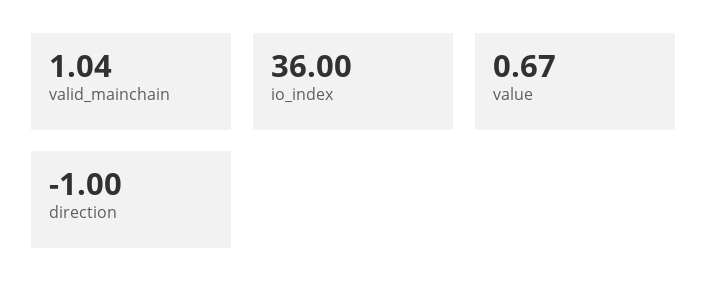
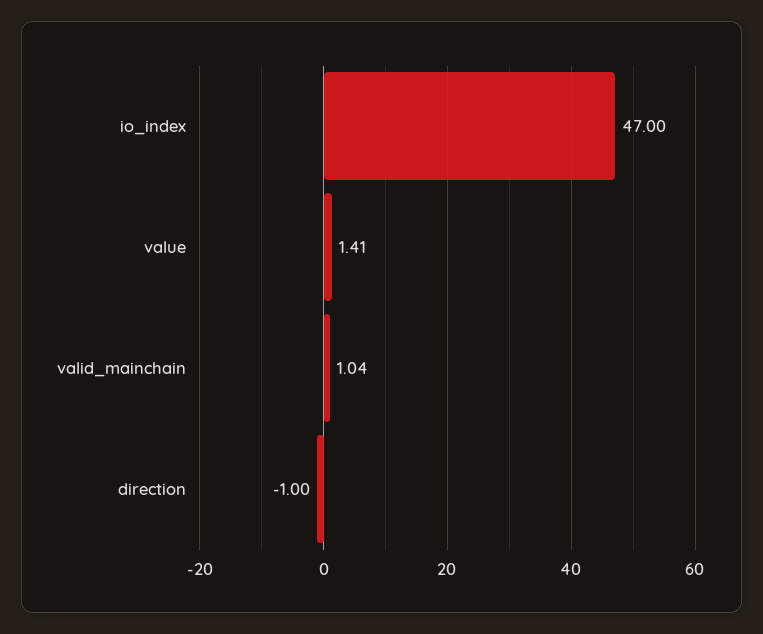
io_index: 36 -> 47
value: 0.67 -> 1.41

